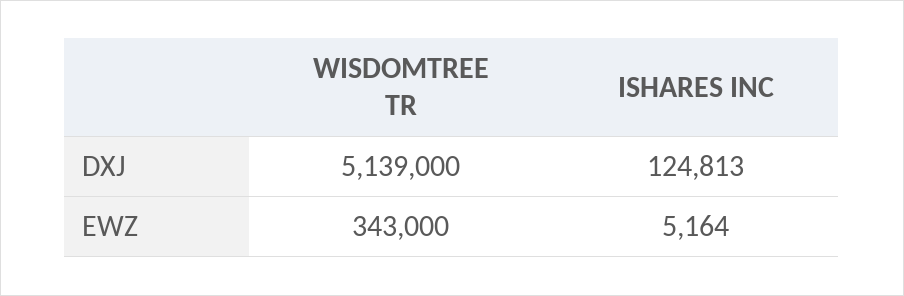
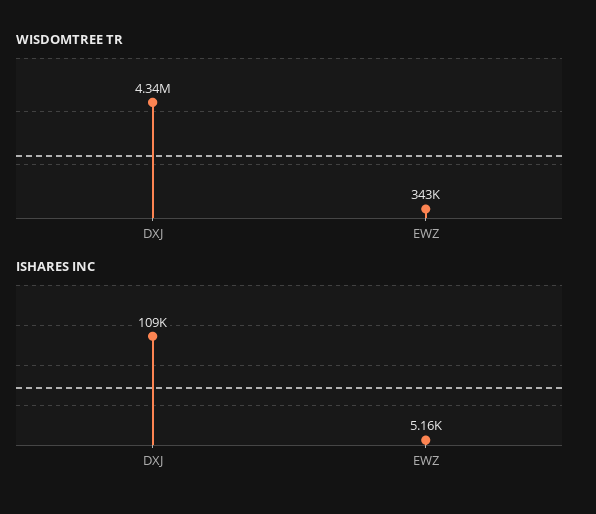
WISDOMTREE TR, DXJ: 5139000 -> 4340000
ISHARES INC, DXJ: 124813 -> 109000

